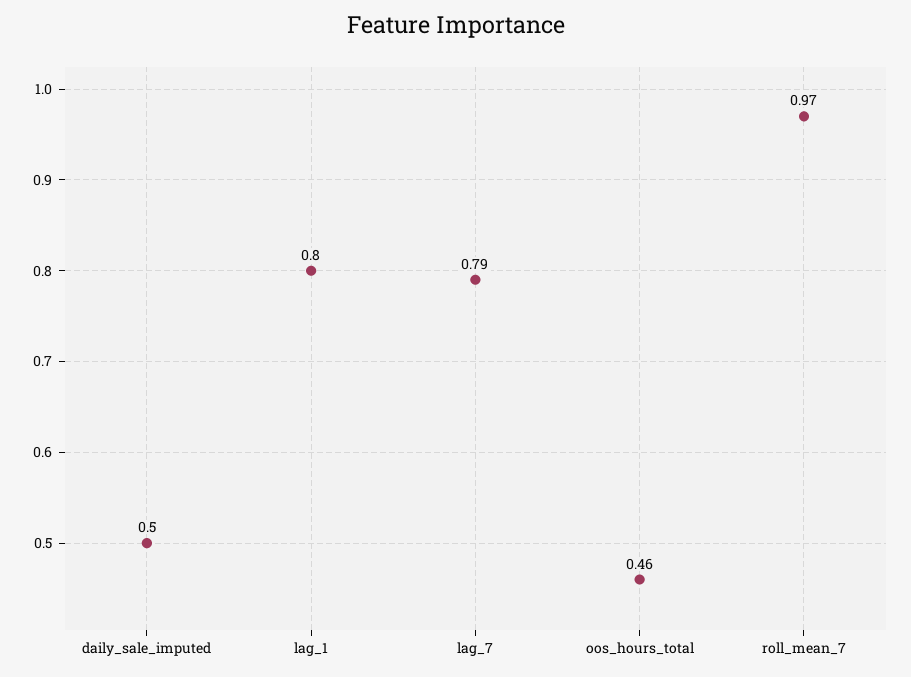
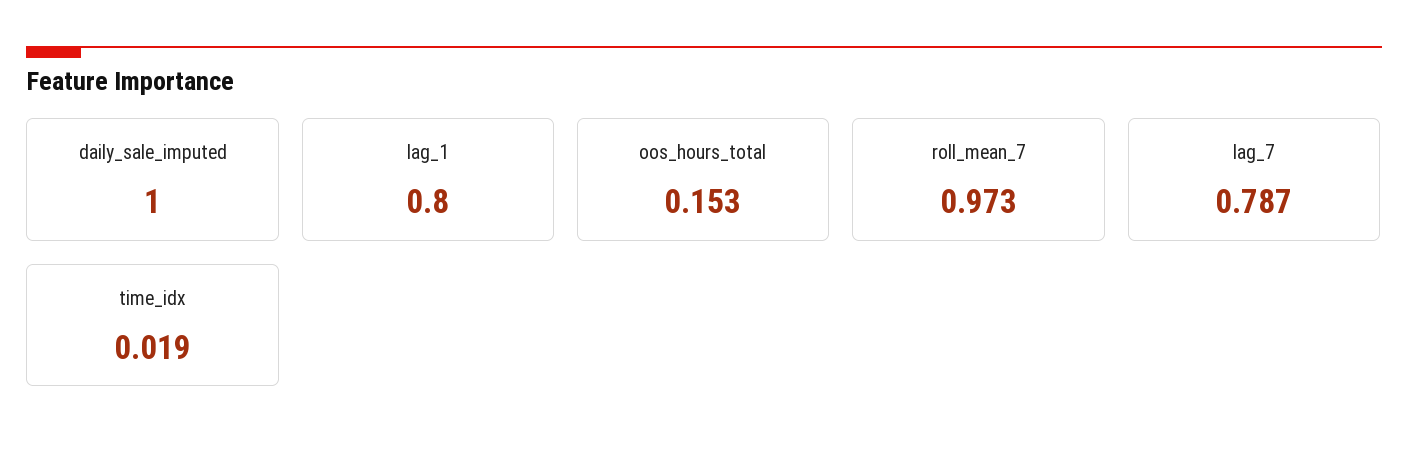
daily_sale_imputed: 0.5 -> 1
oos_hours_total: 0.46 -> 0.153
time_idx: none -> 0.019

